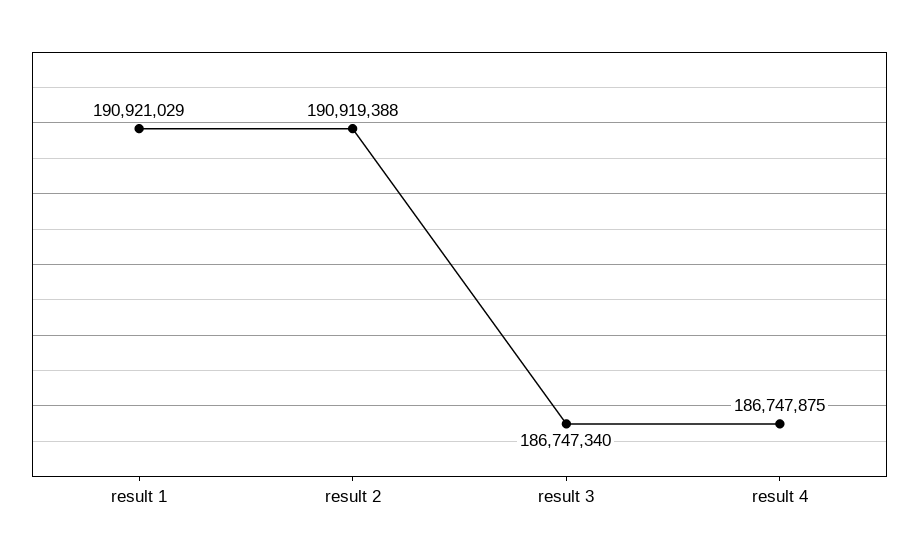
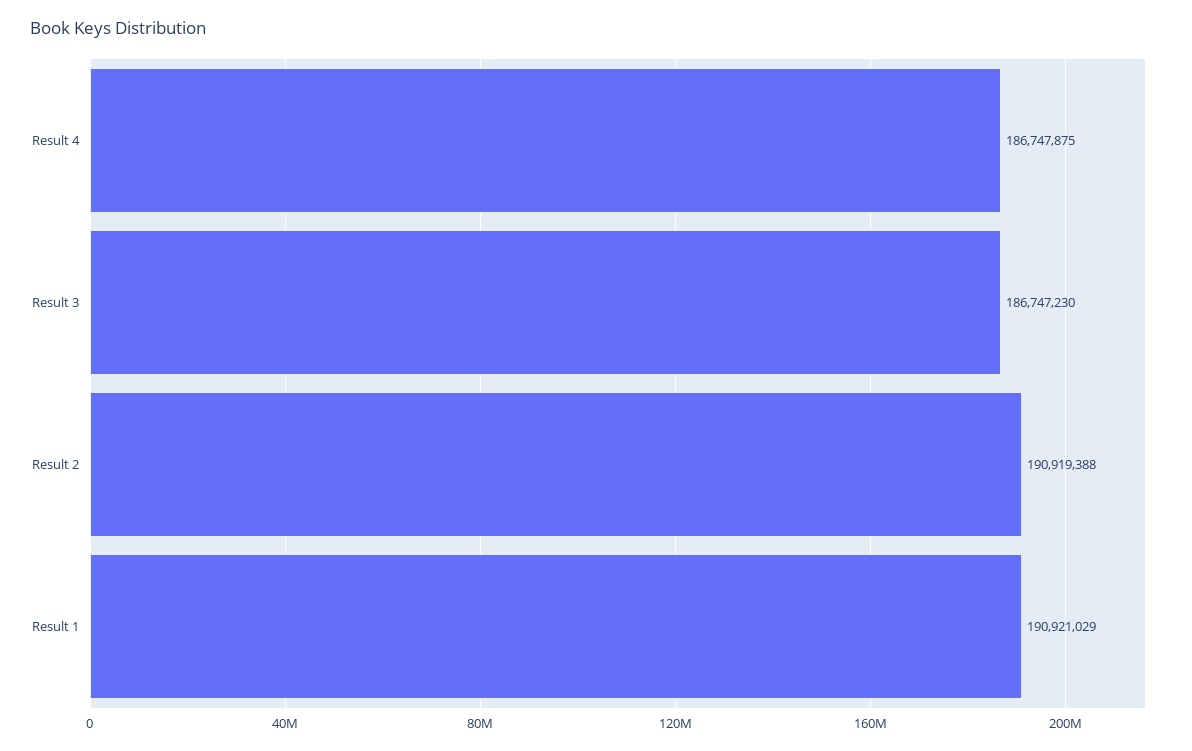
result 3: 186747340 -> 186747230

